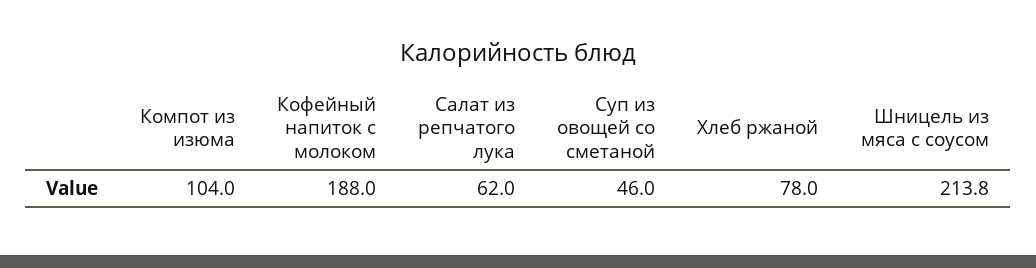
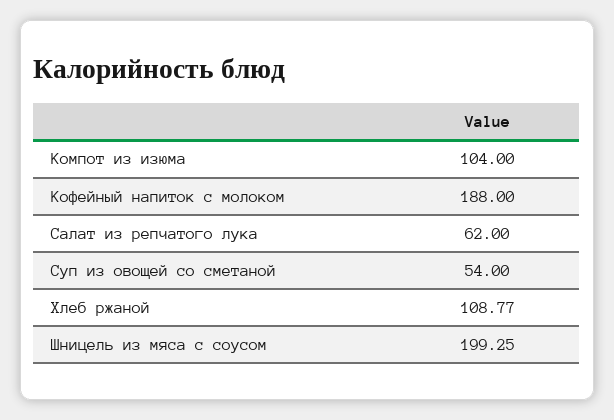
Суп из овощей со сметаной: 46 -> 54
Хлеб ржаной: 78 -> 108.77
Шницель из мяса с соусом: 213.8 -> 199.25

